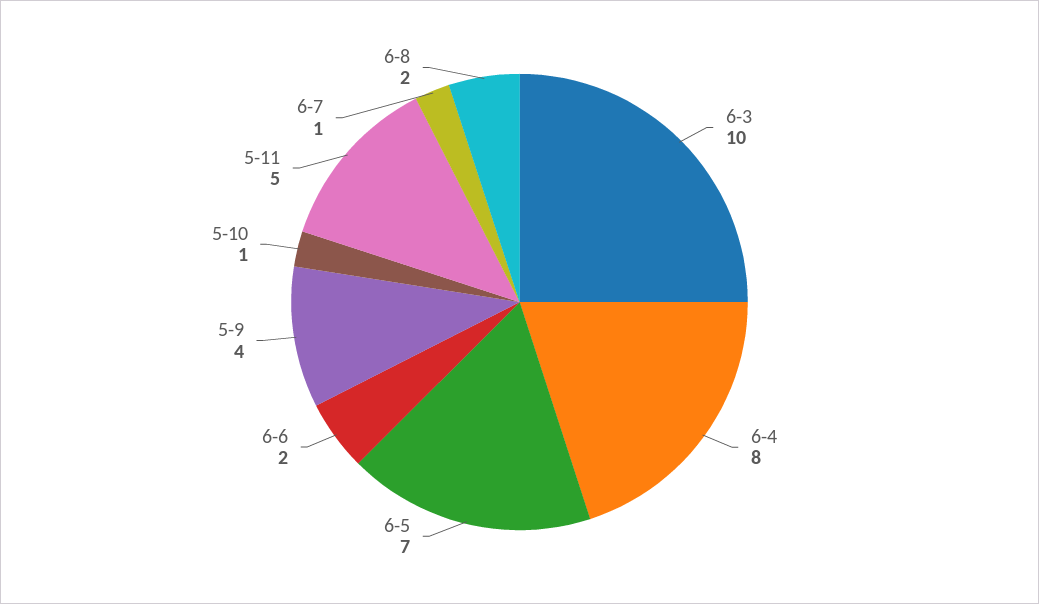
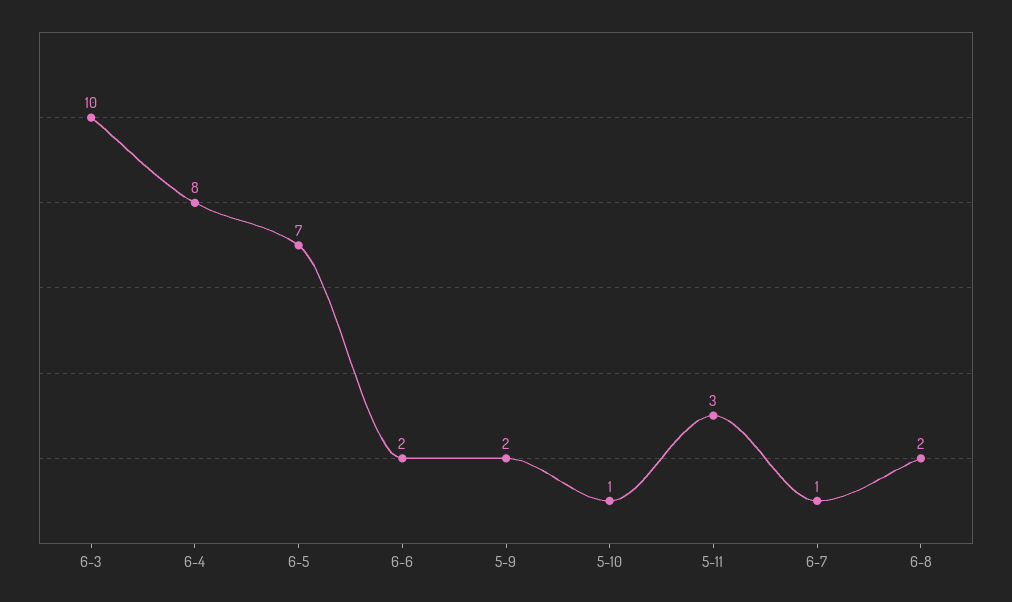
5-9: 4 -> 2
5-11: 5 -> 3

